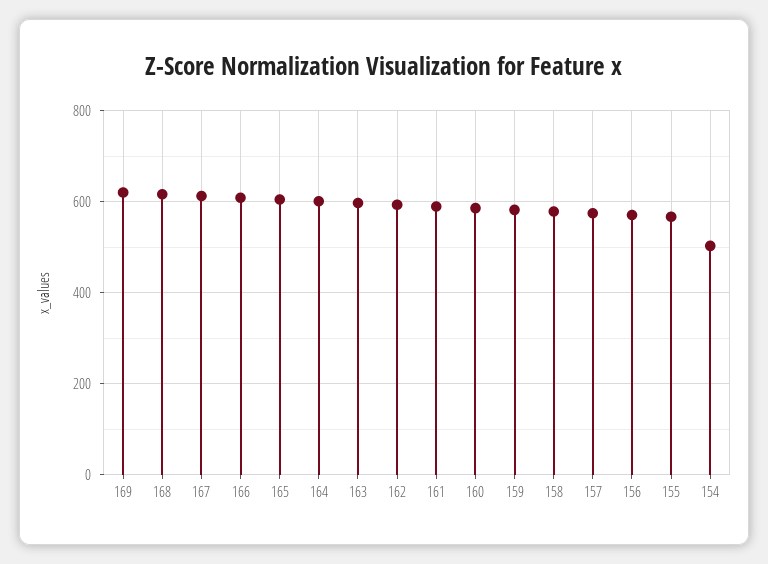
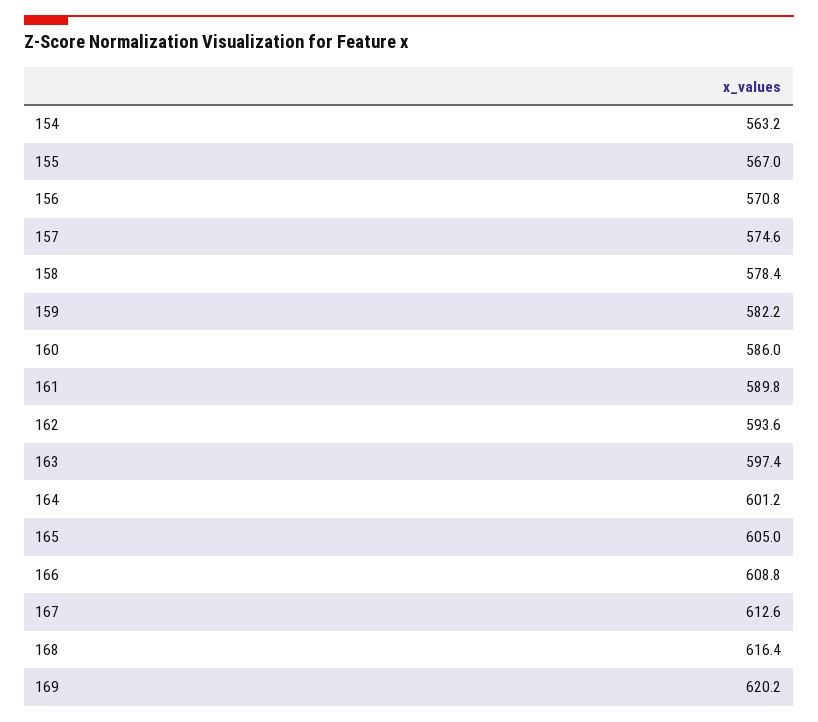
154: 500 -> 563.2

